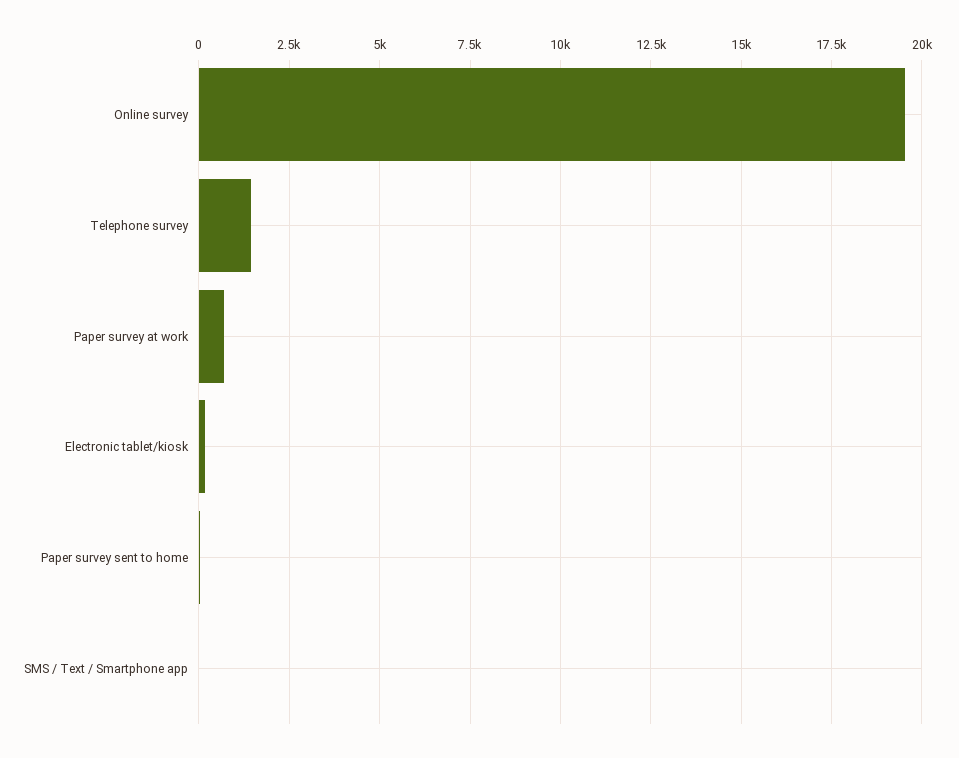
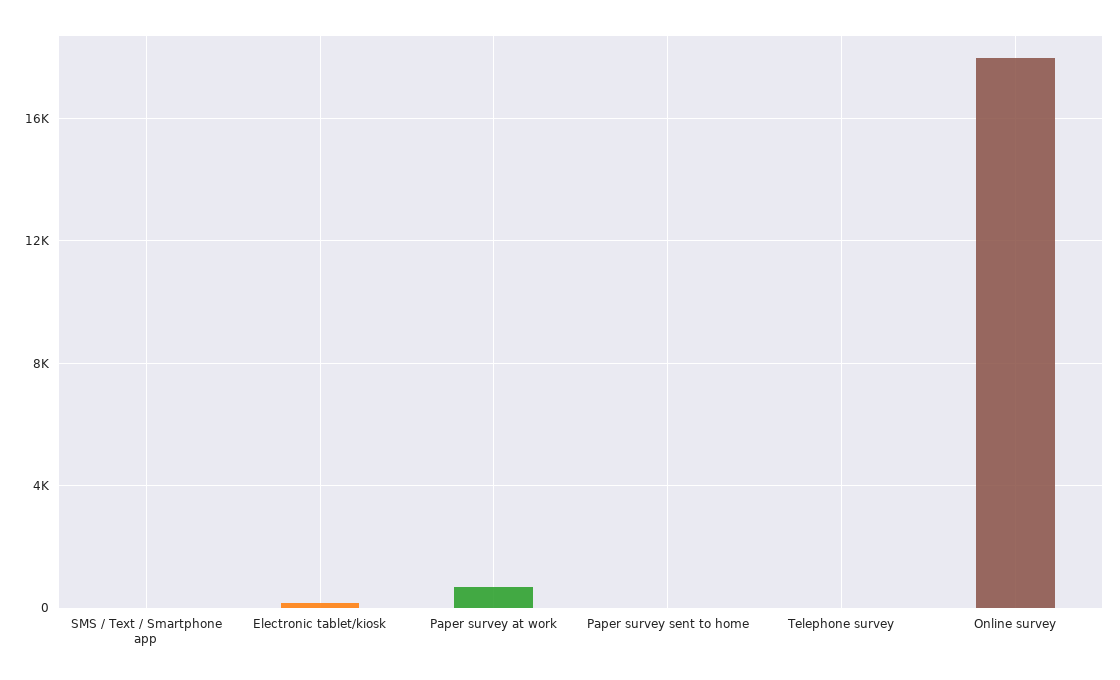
Online survey: 19500 -> 18000
Telephone survey: 1500 -> 0

